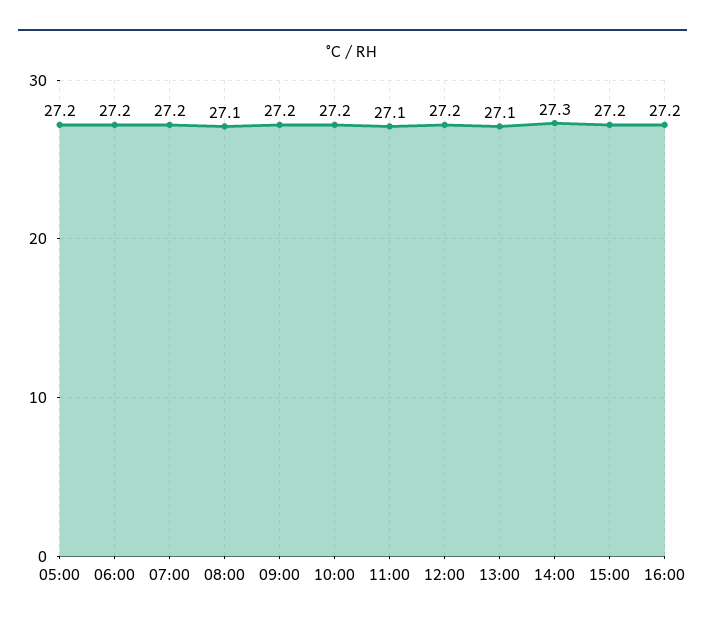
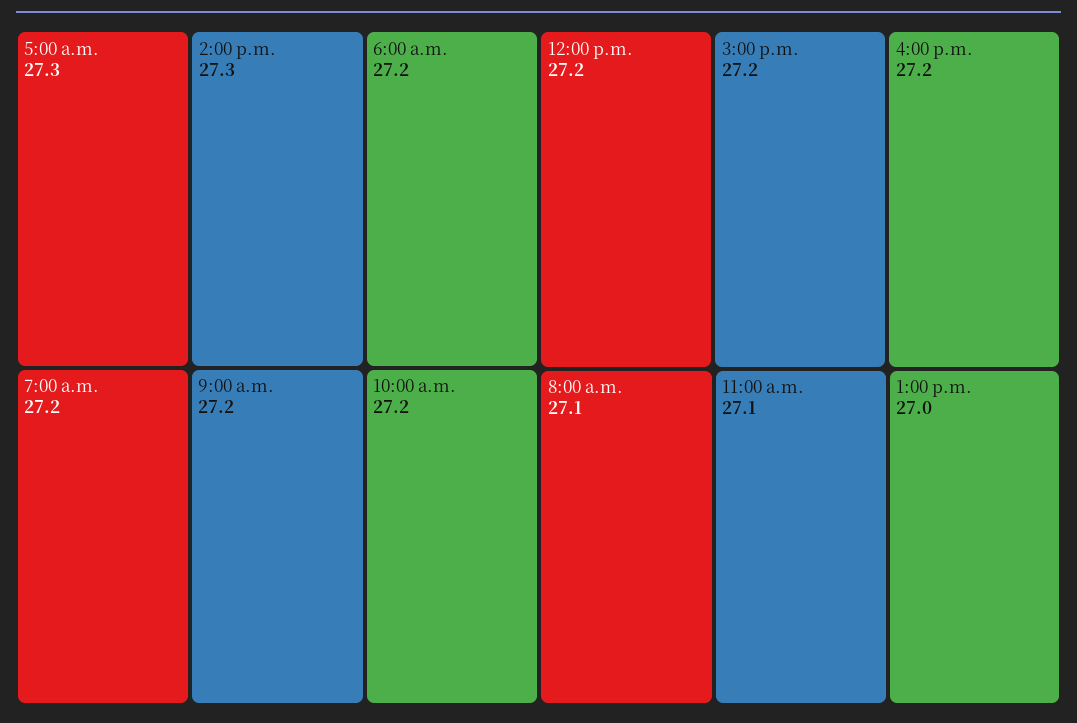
05:00: 27.2 -> 27.3
13:00: 27.1 -> 27

